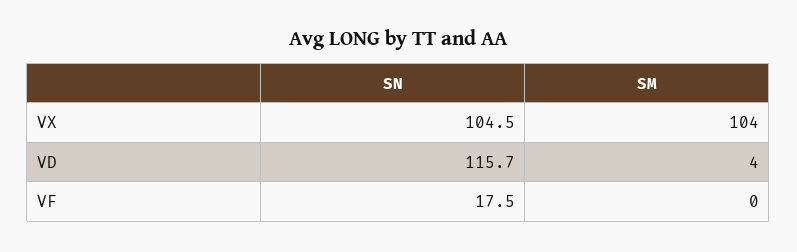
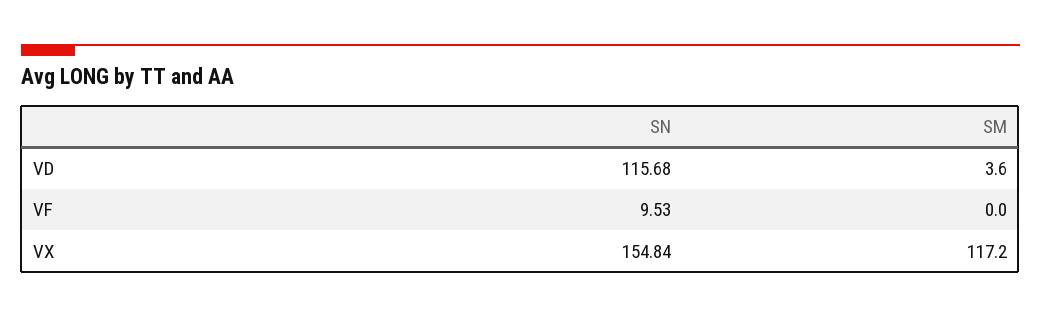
SN, VX: 104.5 -> 154.84
SM, VX: 104 -> 117.2
SN, VF: 17.5 -> 9.53

